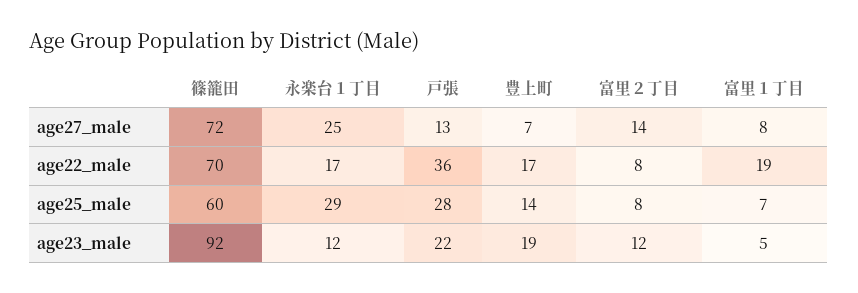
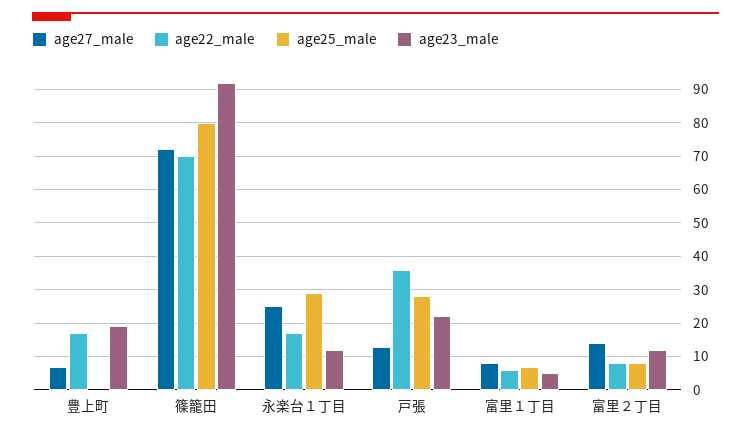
age22_male, 富里１丁目: 19 -> 5
age25_male, 篠籠田: 60 -> 80
age25_male, 豊上町: 14 -> 0

